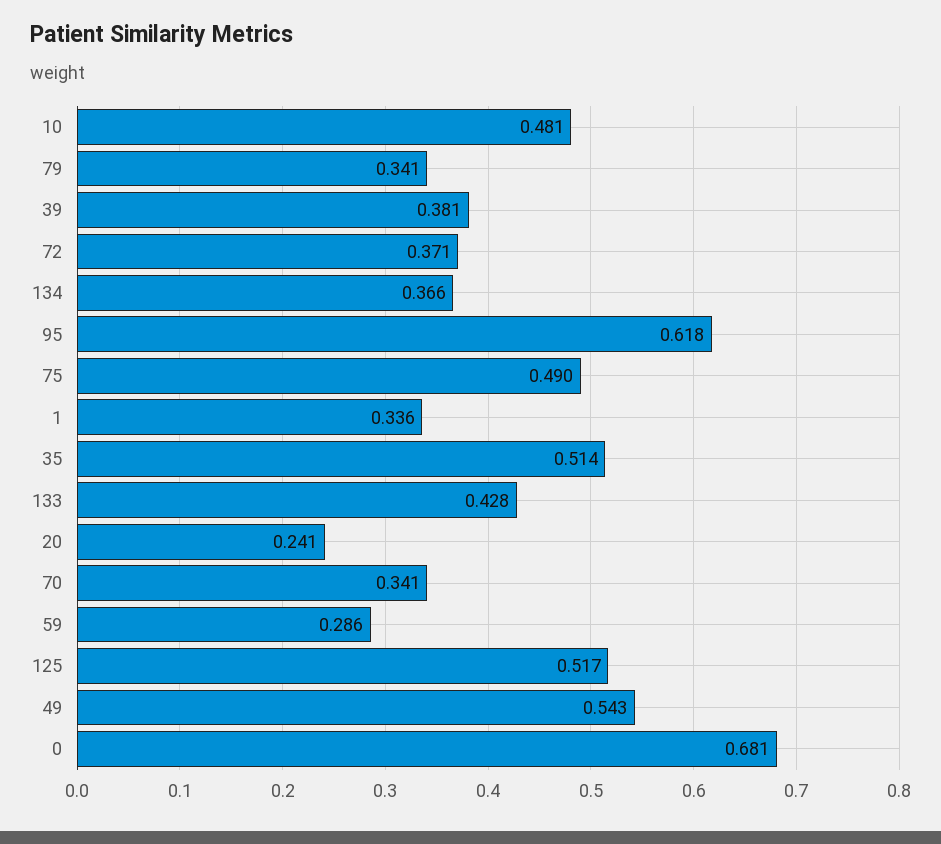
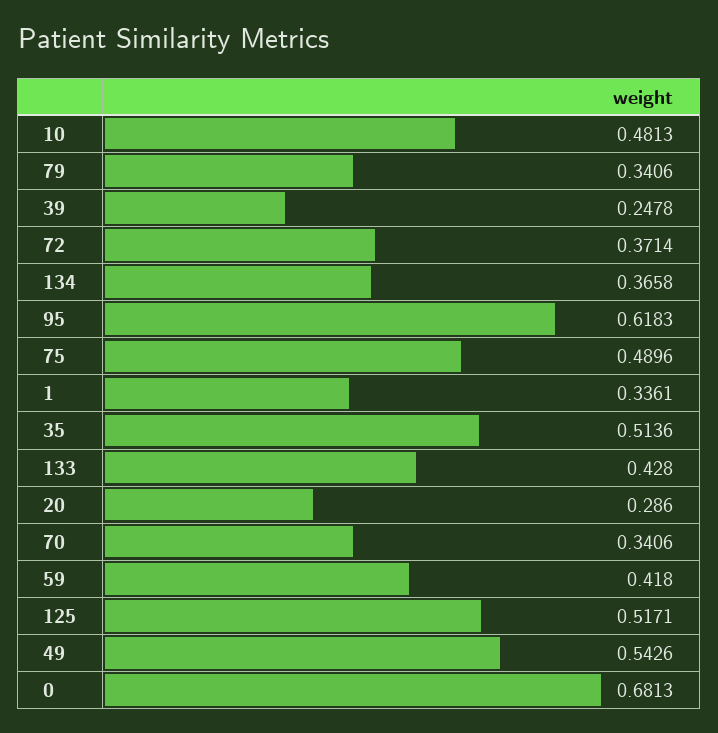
39: 0.381 -> 0.2478
20: 0.241 -> 0.286
59: 0.286 -> 0.418

